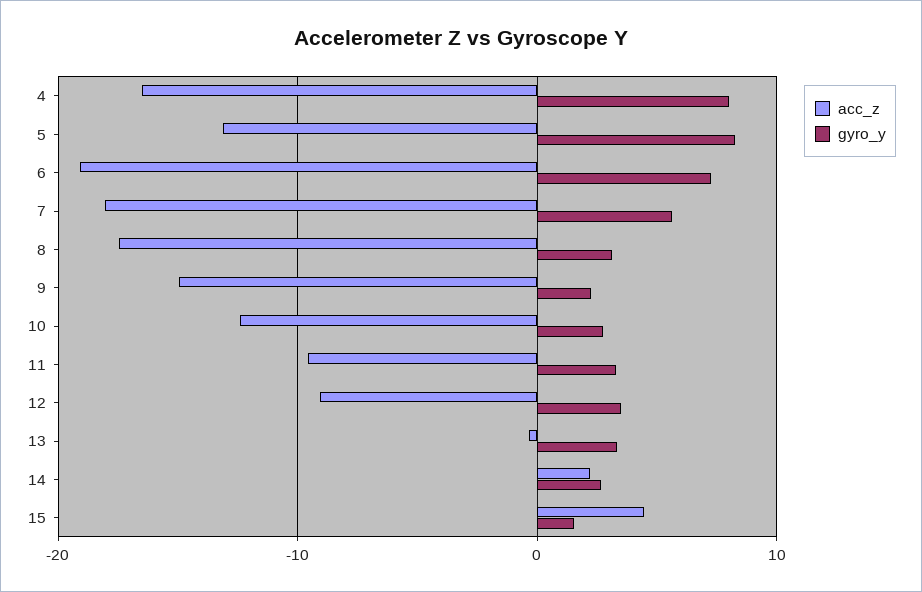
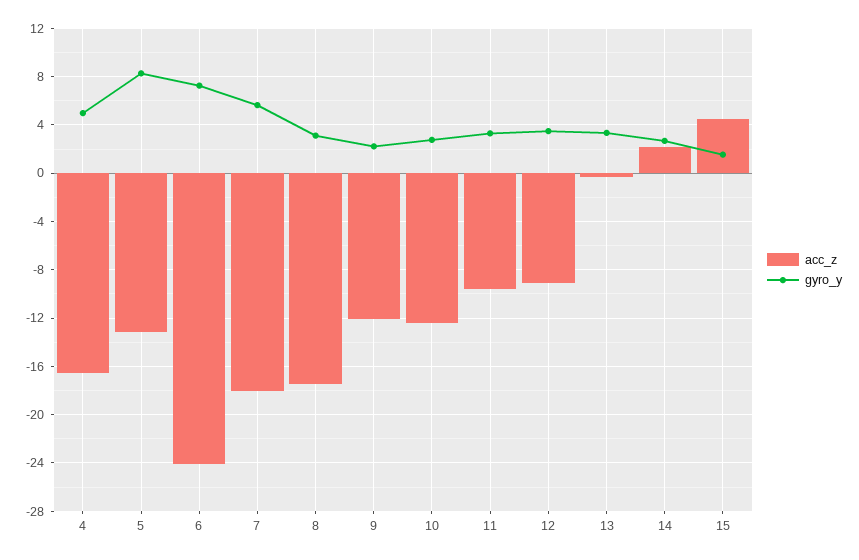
gyro_y, 4: 8 -> 5
acc_z, 6: -19 -> -24
acc_z, 9: -15 -> -12

